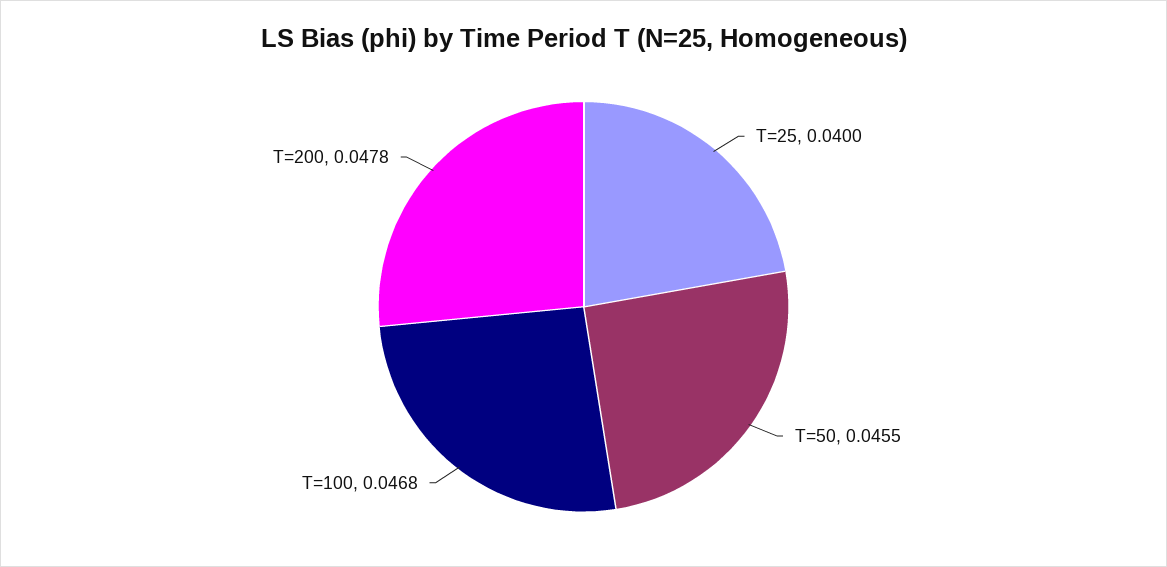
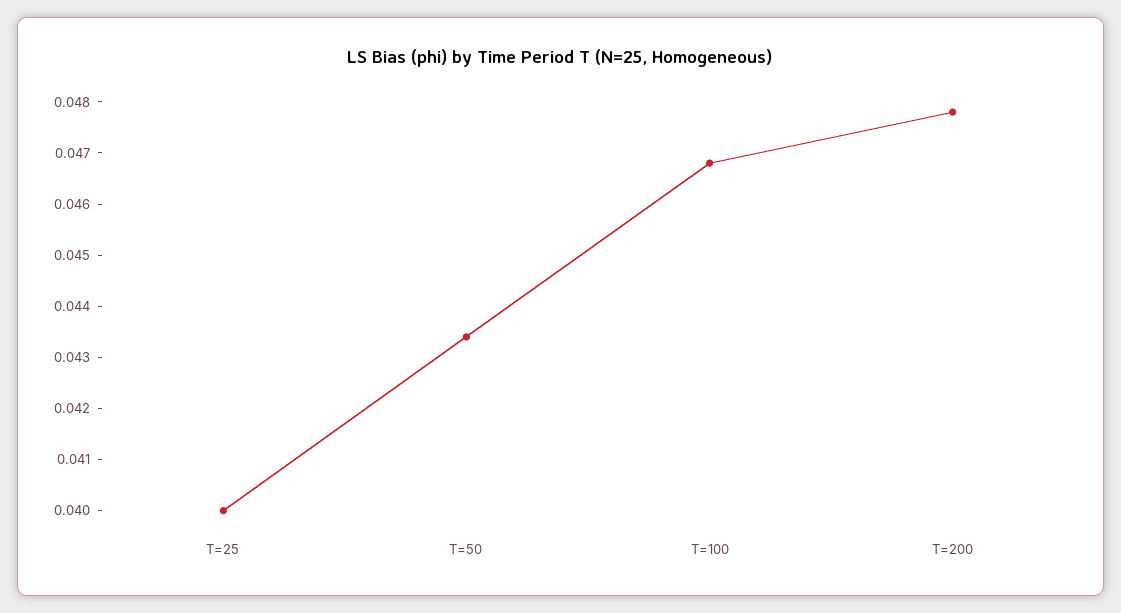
T=50: 0.0455 -> 0.0435

